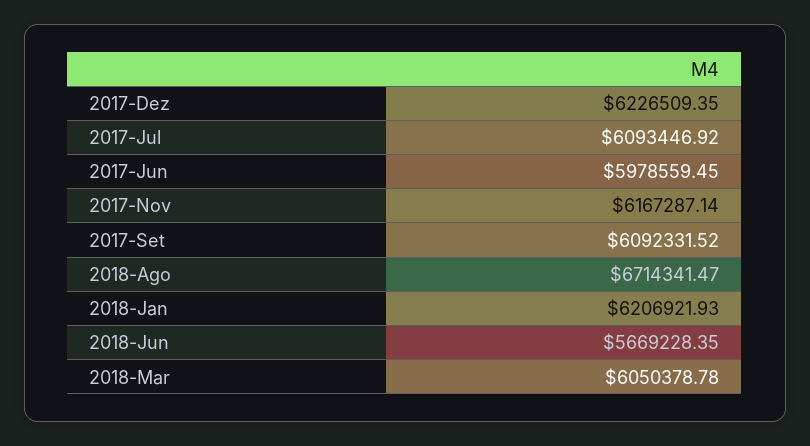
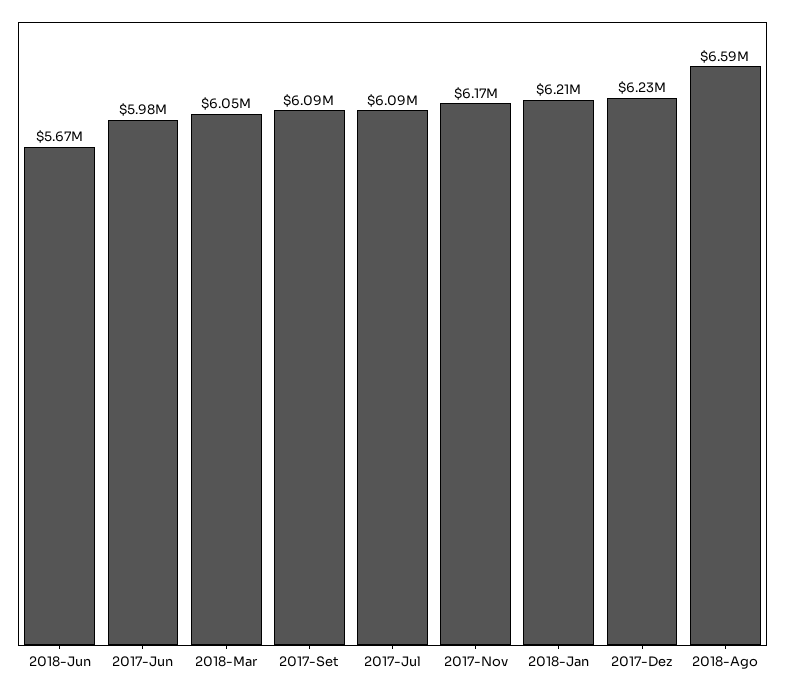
2018-Ago: 6714341.47 -> 6590000

